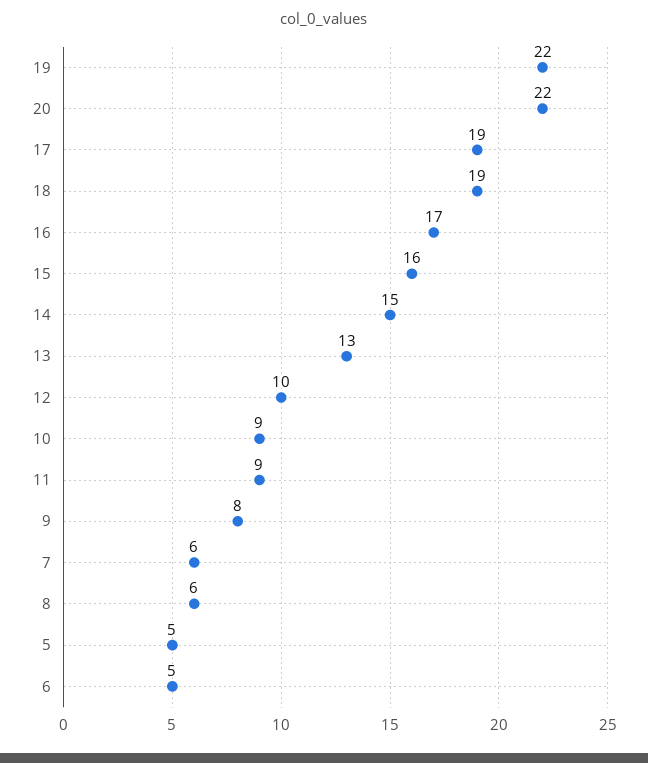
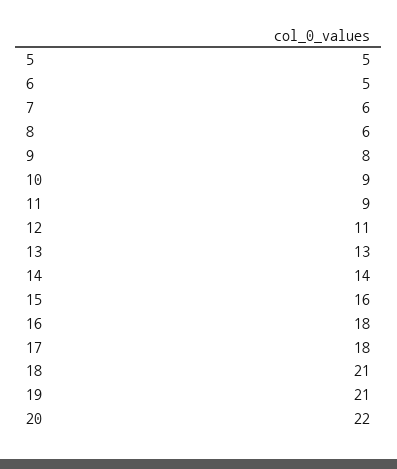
19: 22 -> 21
17: 19 -> 18
18: 19 -> 21
16: 17 -> 18
14: 15 -> 14
12: 10 -> 11

